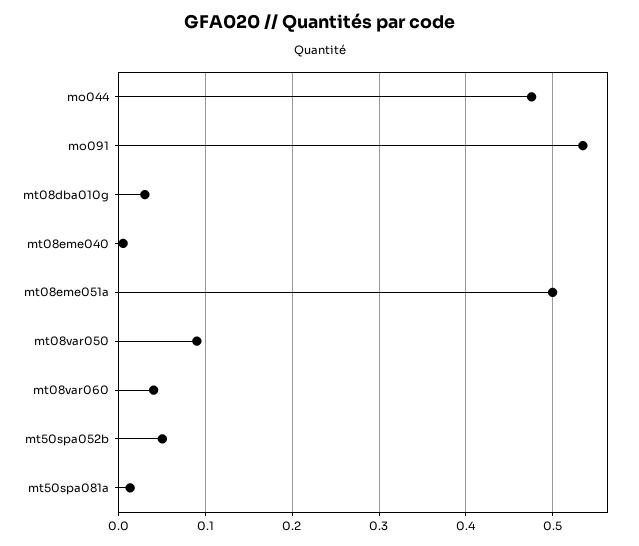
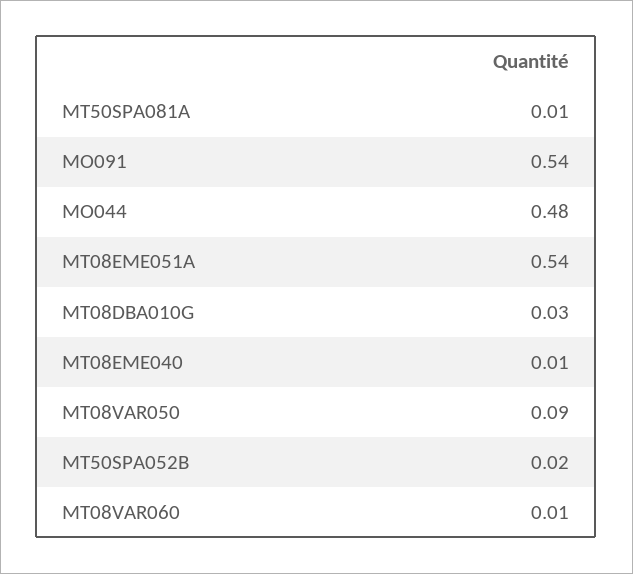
mt08eme051a: 0.5 -> 0.54
mt08var060: 0.04 -> 0.01
mt50spa052b: 0.05 -> 0.02

